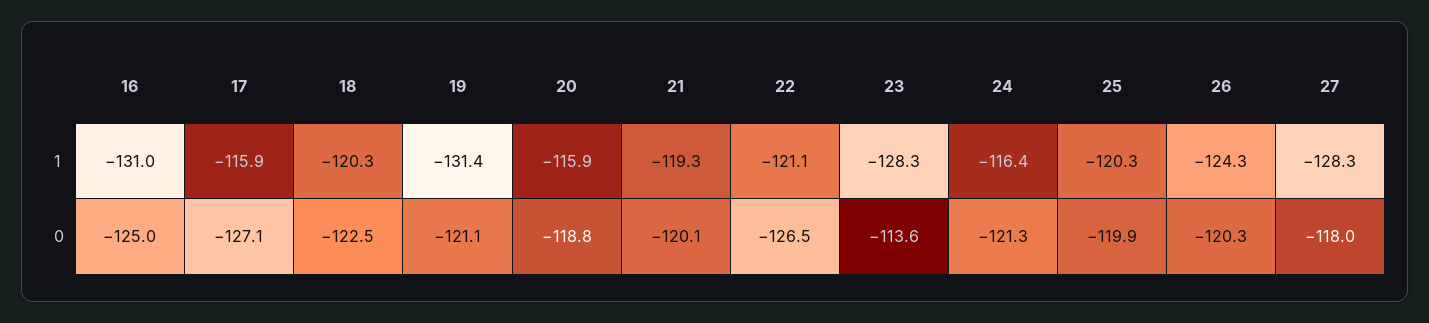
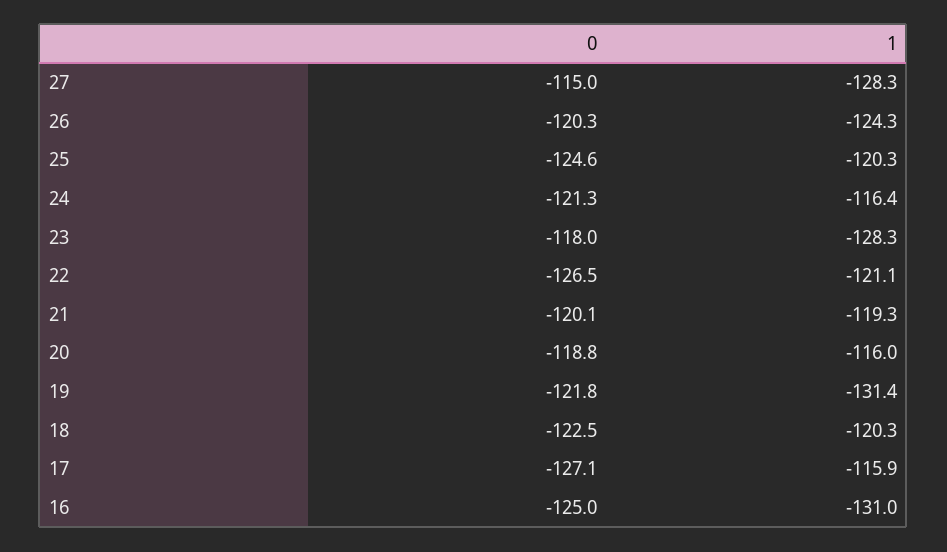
20, 1: -115.9 -> -116
19, 0: -121.1 -> -121.8
23, 0: -113.6 -> -118
25, 0: -119.9 -> -124.6
27, 0: -118 -> -115

